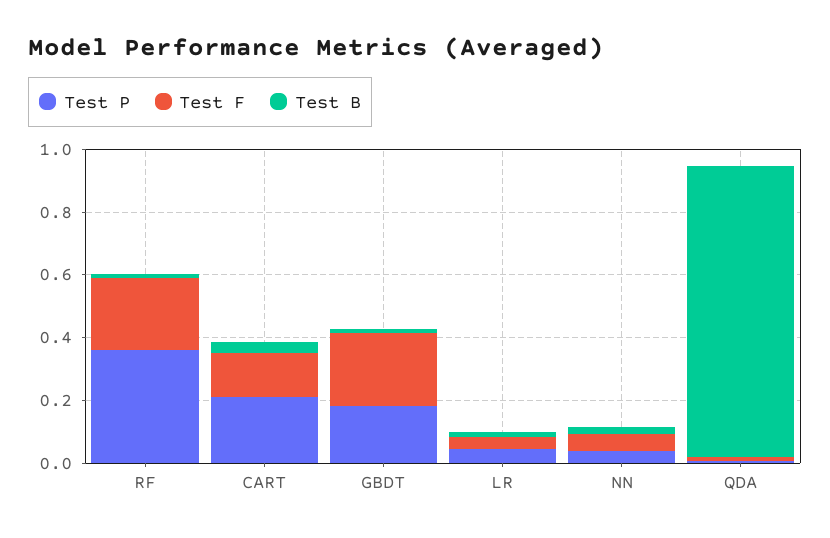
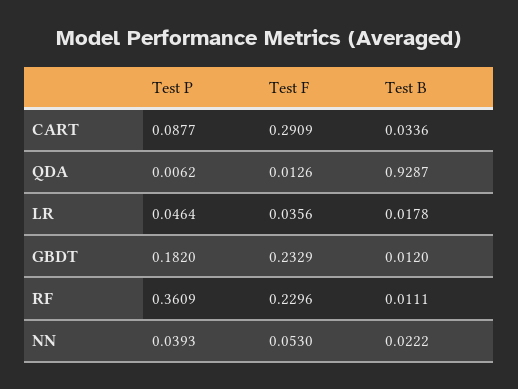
Test P, CART: 0.2 -> 0.0877
Test F, CART: 0.15 -> 0.2909

